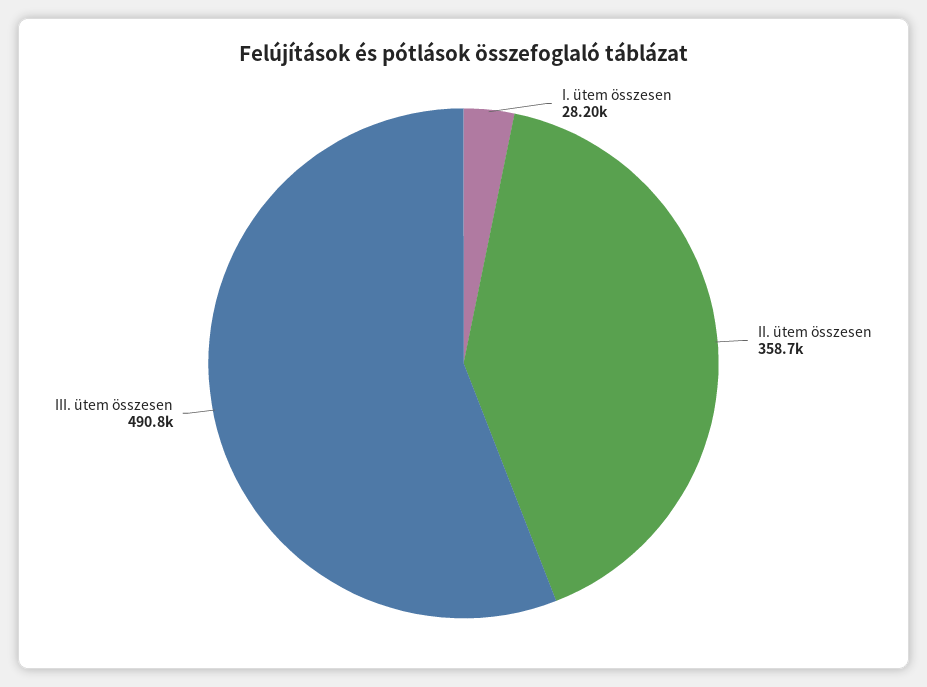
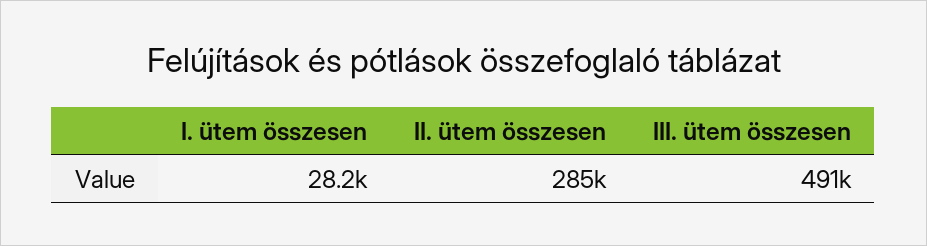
II. ütem összesen: 358700 -> 285000

